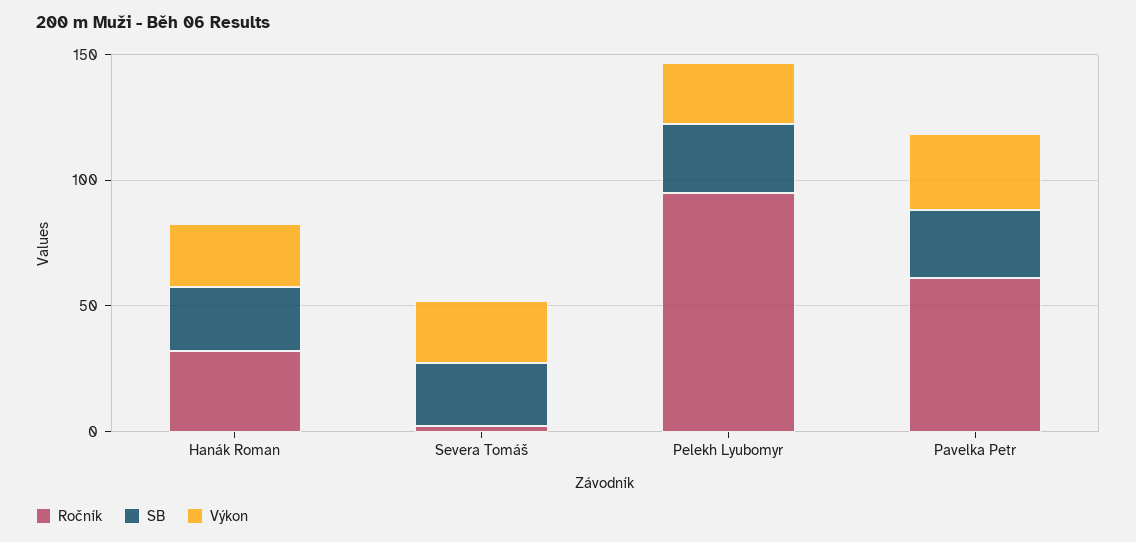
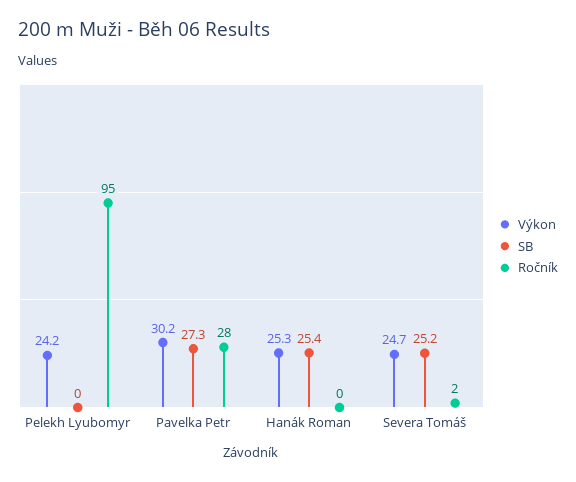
Ročník, Hanák Roman: 30 -> 0
SB, Pelekh Lyubomyr: 30 -> 0
Ročník, Pavelka Petr: 60 -> 28

